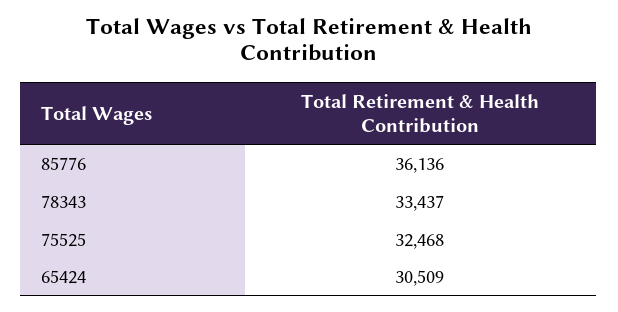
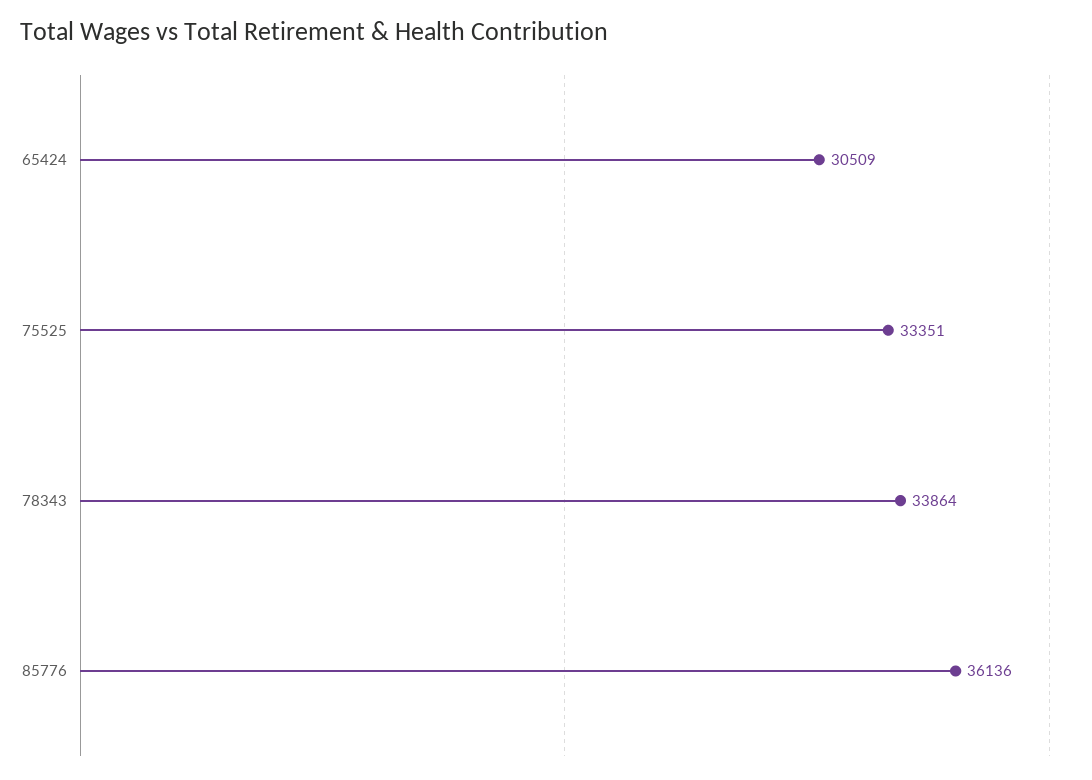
78343: 33437 -> 33864
75525: 32468 -> 33351

